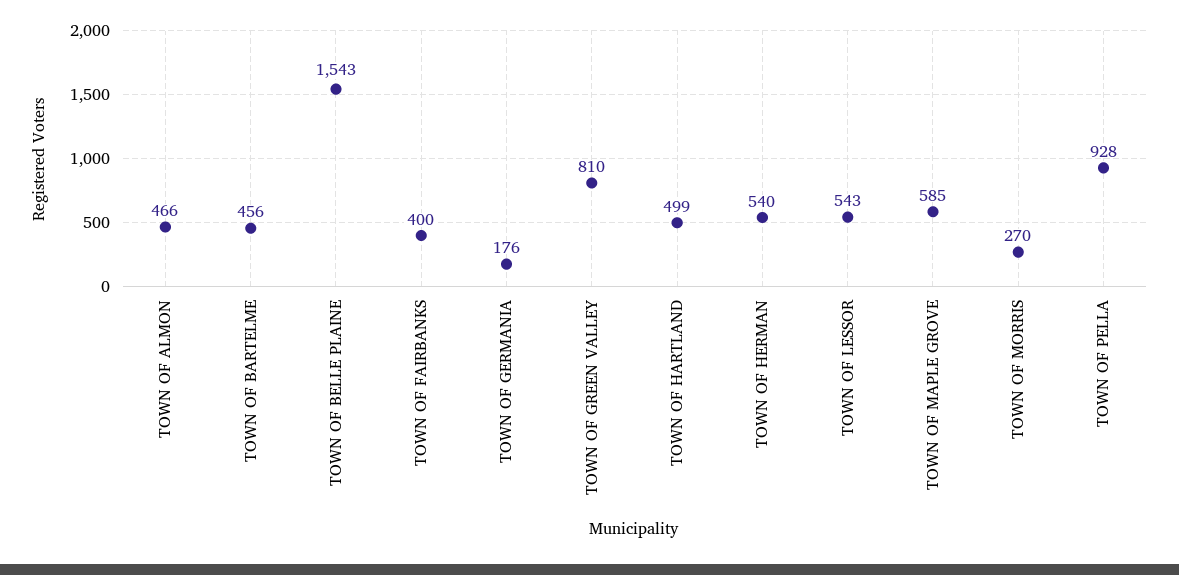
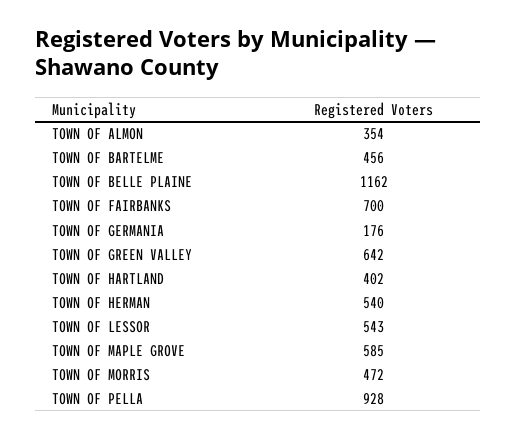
TOWN OF ALMON: 466 -> 354
TOWN OF BELLE PLAINE: 1543 -> 1162
TOWN OF FAIRBANKS: 400 -> 700
TOWN OF GREEN VALLEY: 810 -> 642
TOWN OF HARTLAND: 499 -> 402
TOWN OF MORRIS: 270 -> 472

